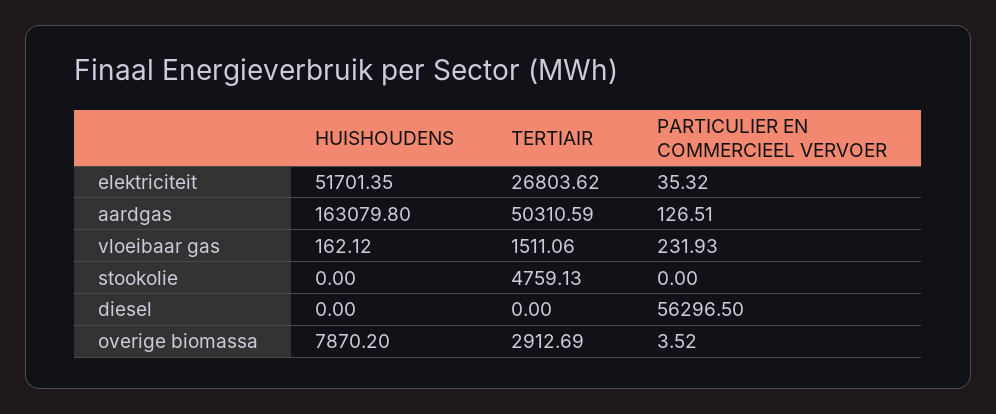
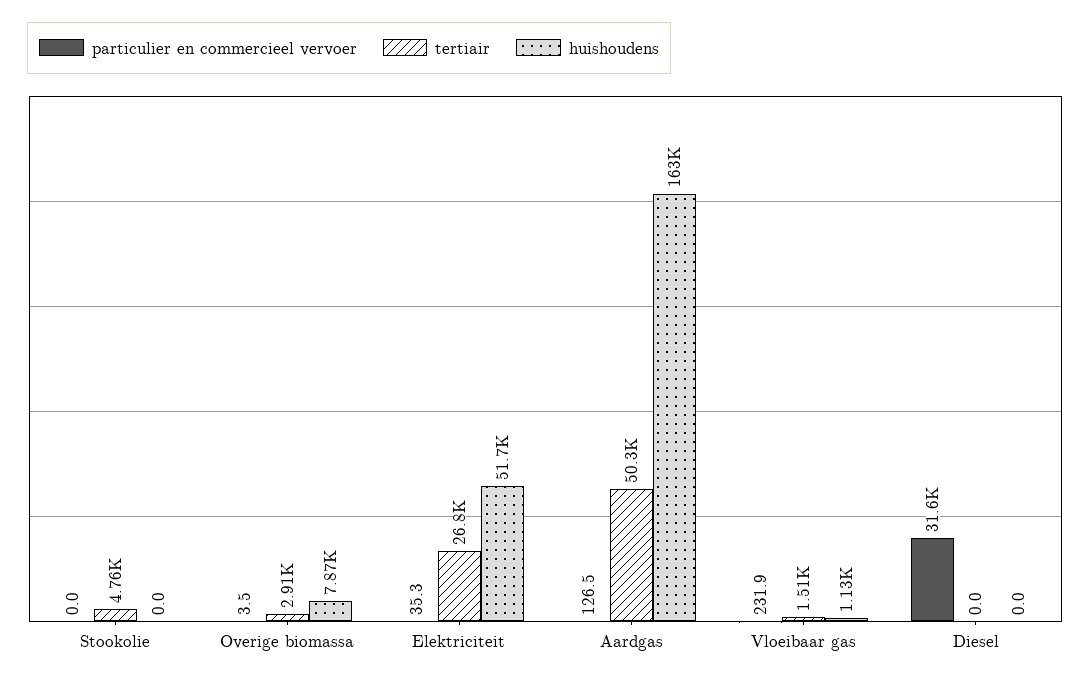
HUISHOUDENS, vloeibaar gas: 162.12 -> 1130
PARTICULIER EN COMMERCIEEL VERVOER, diesel: 56296.5 -> 31600

